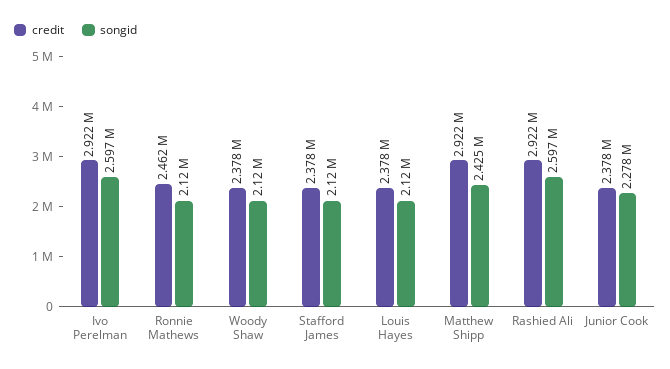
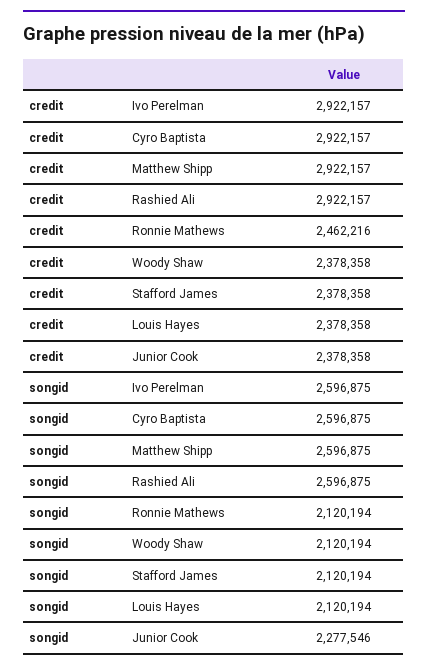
songid, Matthew Shipp: 2425000 -> 2596875
credit, Cyro Baptista: none -> 2922157
songid, Cyro Baptista: none -> 2596875

